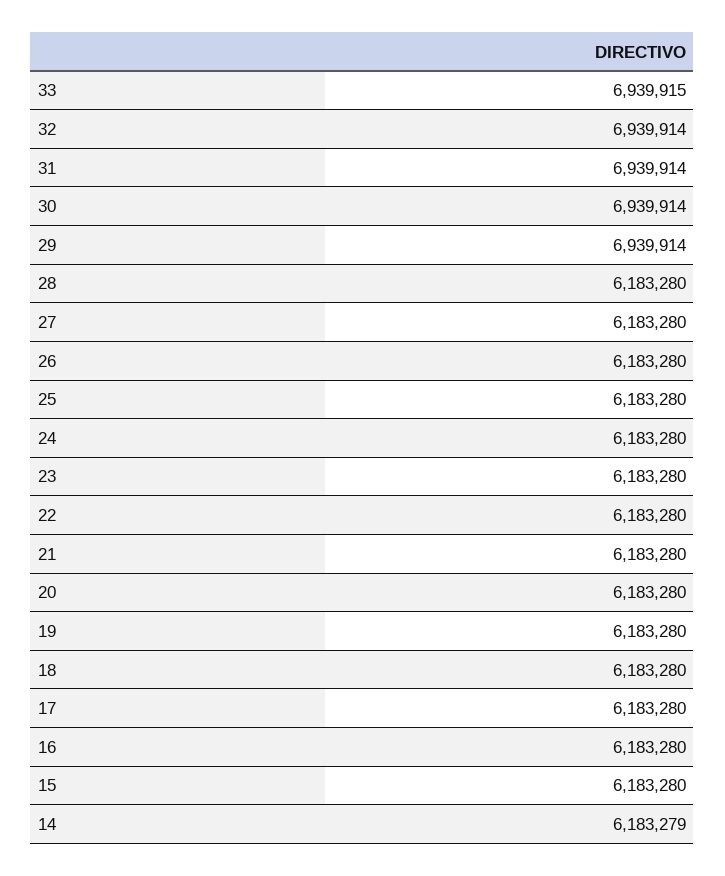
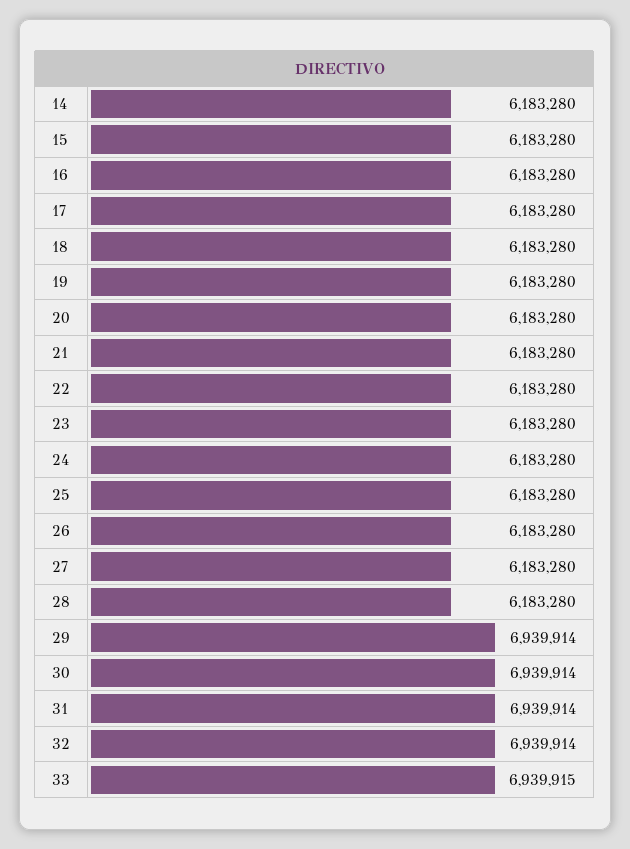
14: 6183279 -> 6183280

